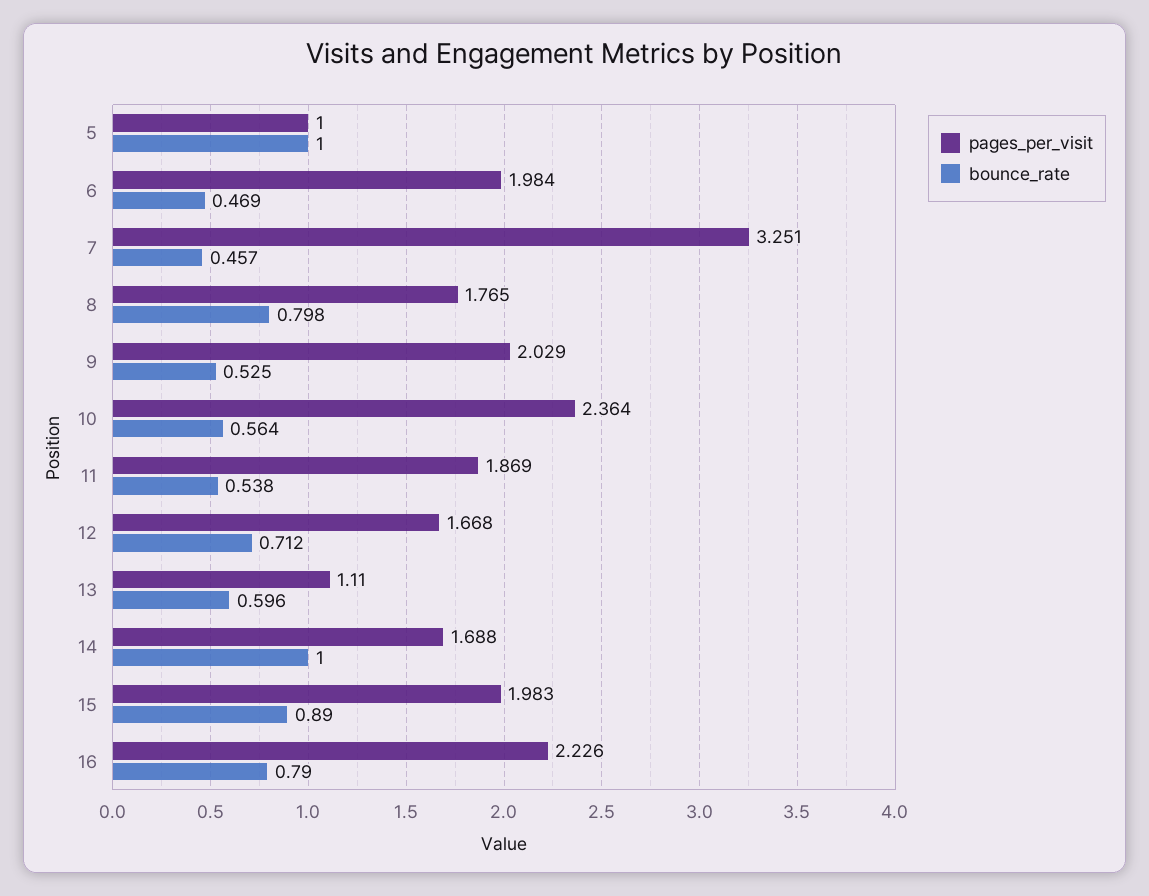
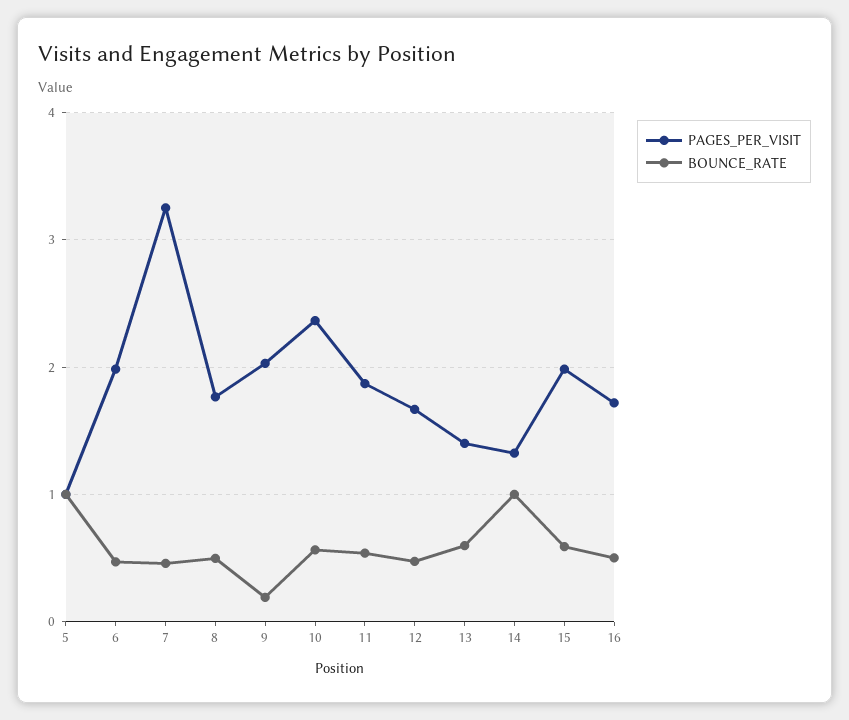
bounce_rate, 8: 0.798 -> 0.5
bounce_rate, 9: 0.525 -> 0.2
bounce_rate, 12: 0.712 -> 0.5
pages_per_visit, 13: 1.11 -> 1.4
pages_per_visit, 14: 1.688 -> 1.3
bounce_rate, 15: 0.89 -> 0.6
pages_per_visit, 16: 2.226 -> 1.7
bounce_rate, 16: 0.79 -> 0.5

